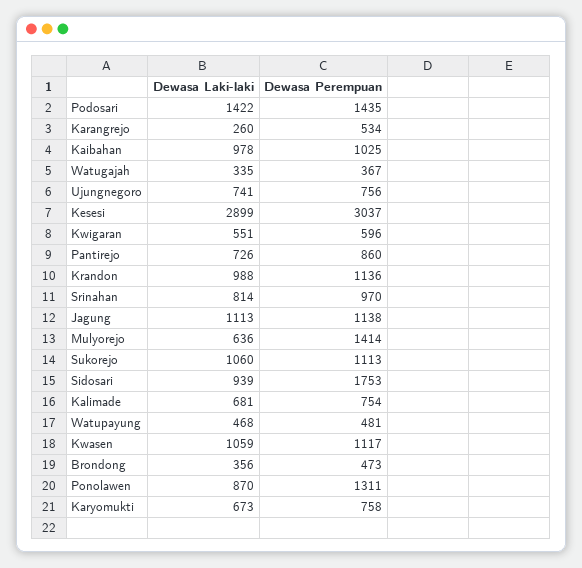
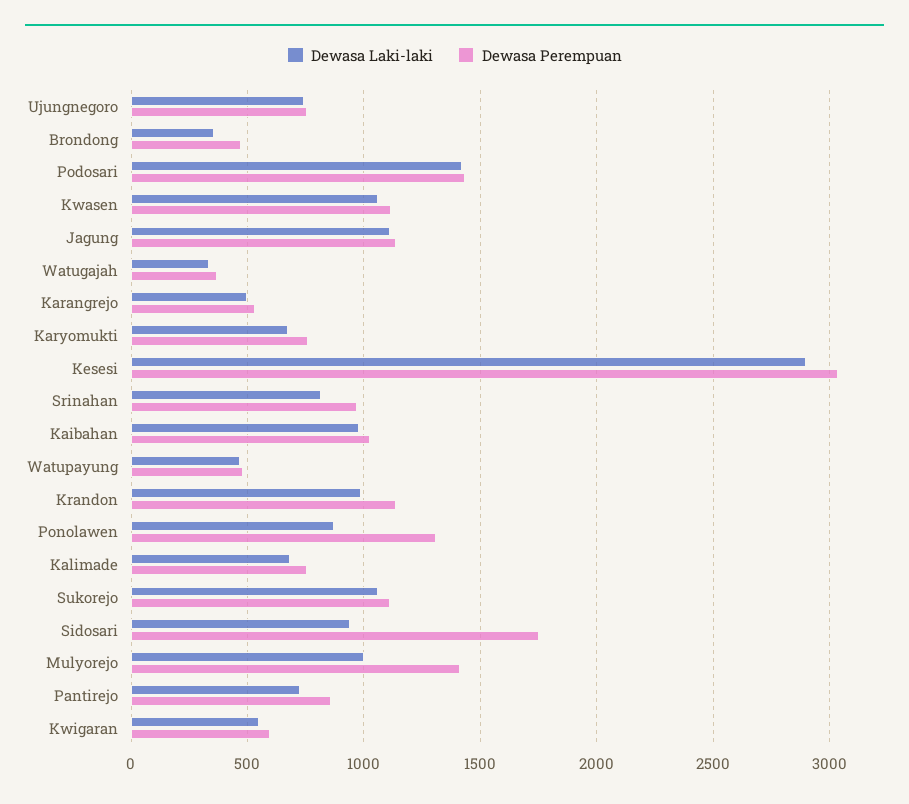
Dewasa Laki-laki, Karangrejo: 260 -> 500
Dewasa Laki-laki, Mulyorejo: 636 -> 1000

